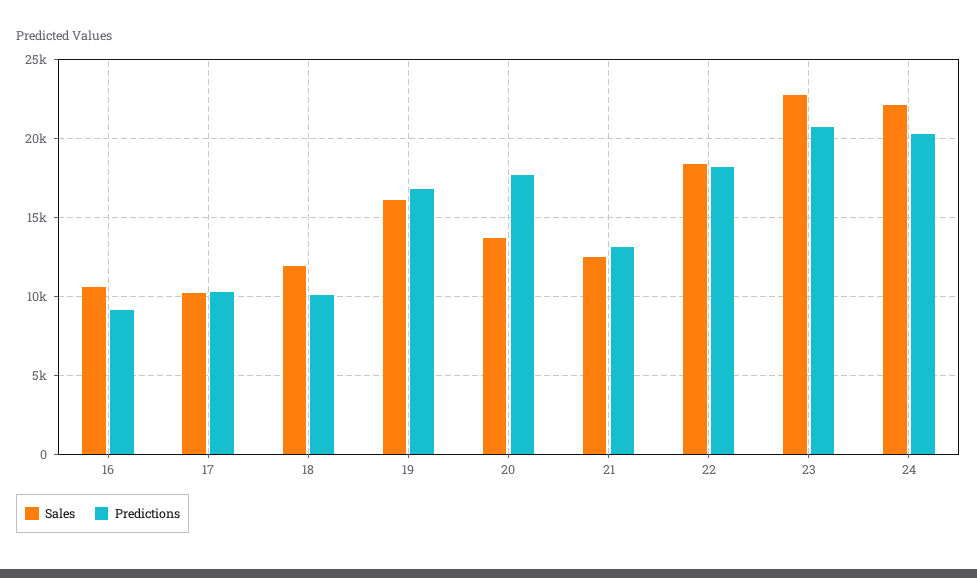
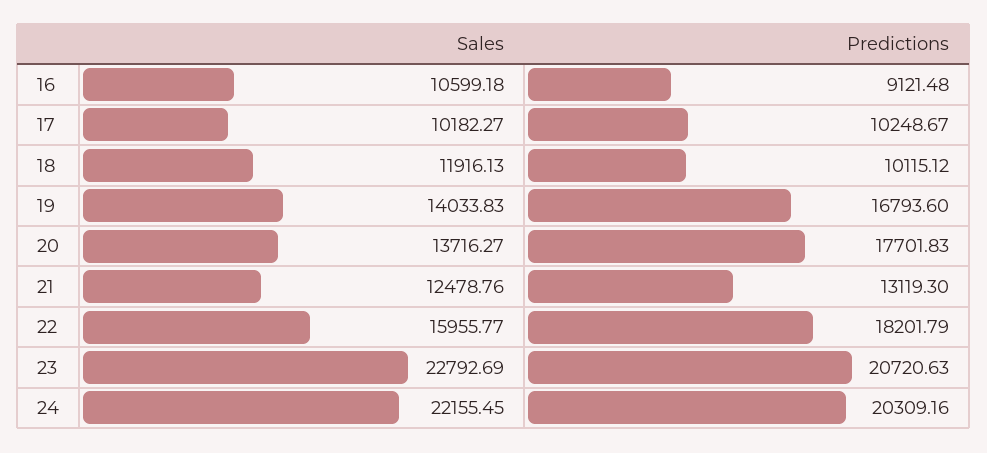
Sales, 19: 16000 -> 14033.83
Sales, 22: 18500 -> 15955.77

